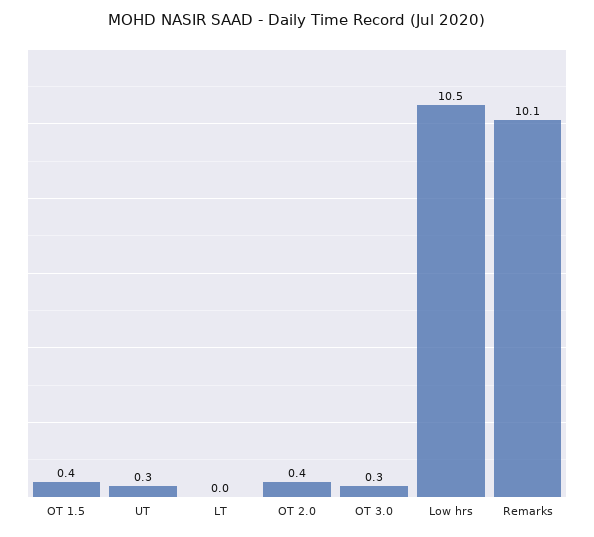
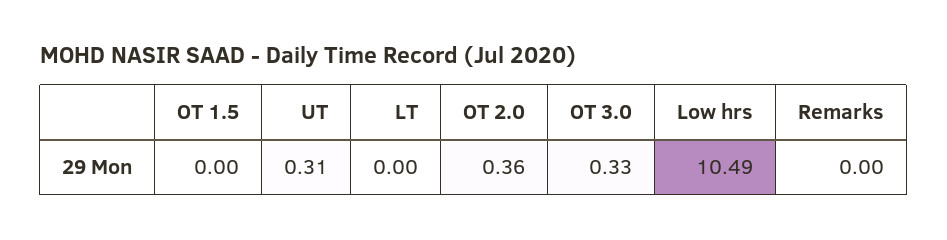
OT 1.5: 0.4 -> 0
Remarks: 10.1 -> 0

